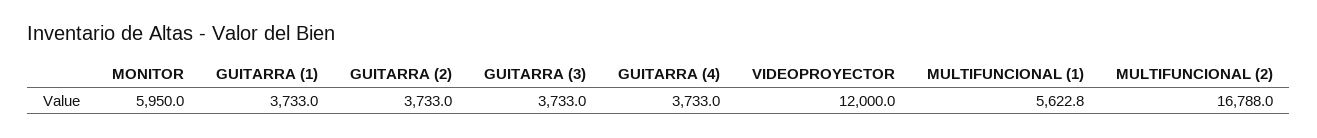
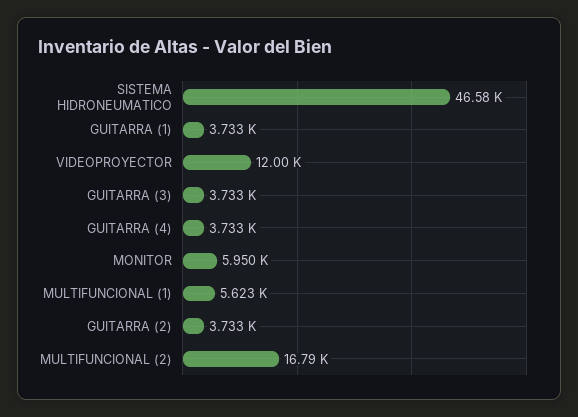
SISTEMA HIDRONEUMATICO: none -> 46580

